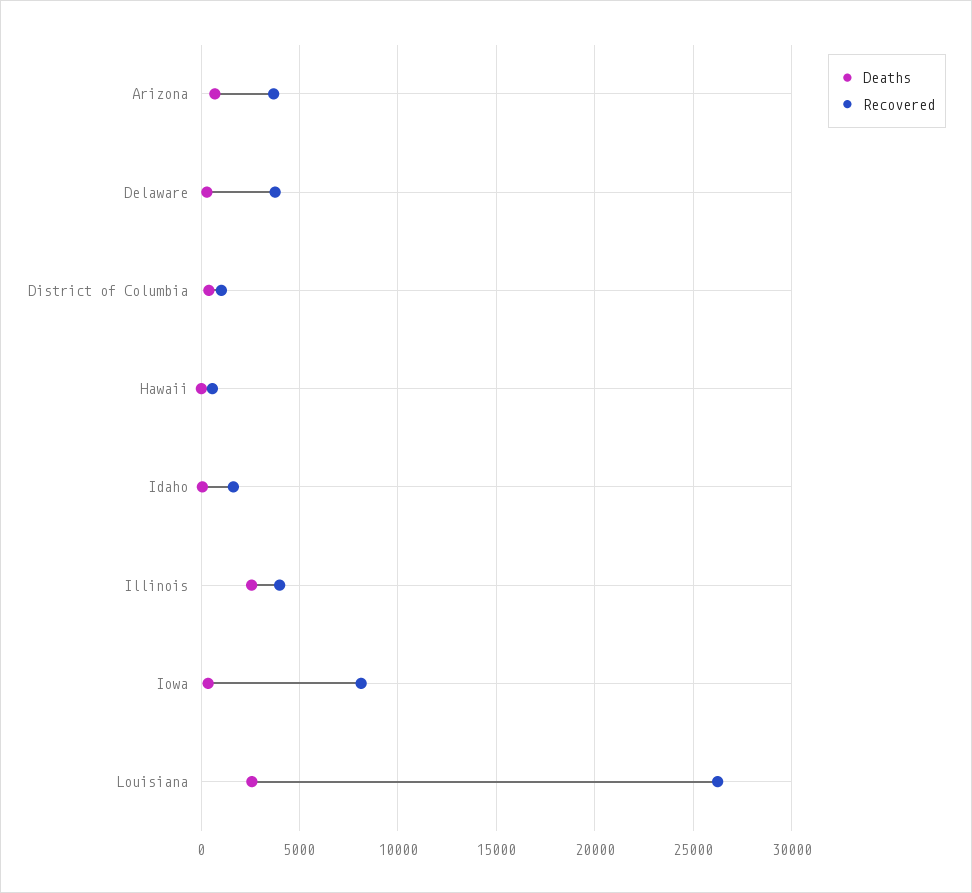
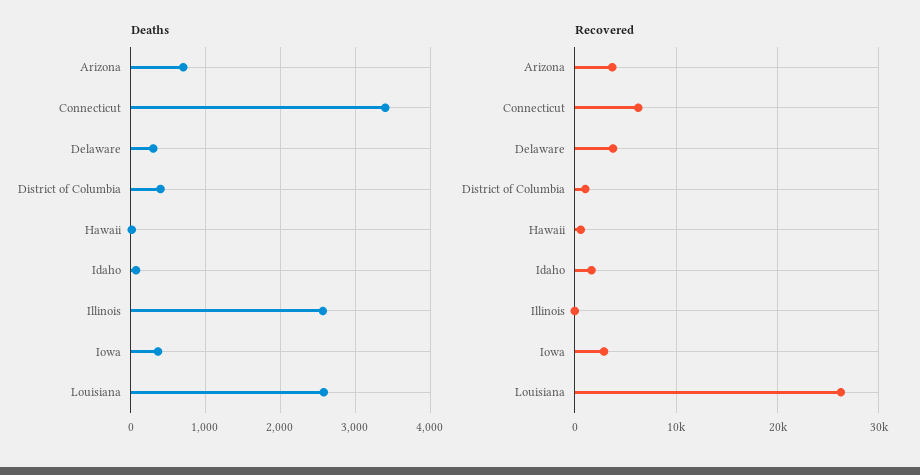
Recovered, Illinois: 4000 -> 0
Recovered, Iowa: 8000 -> 3000
Deaths, Connecticut: none -> 3400
Recovered, Connecticut: none -> 6000

